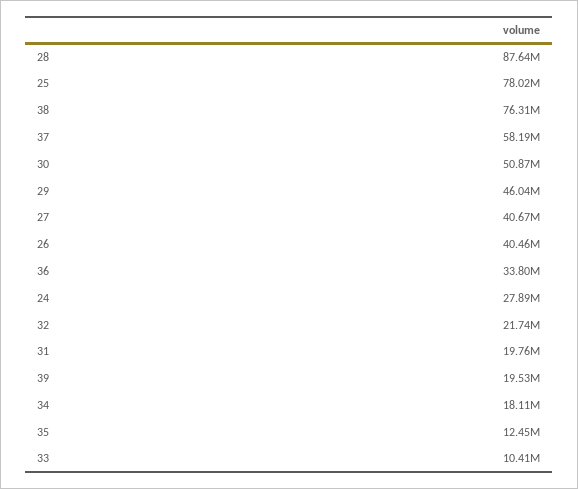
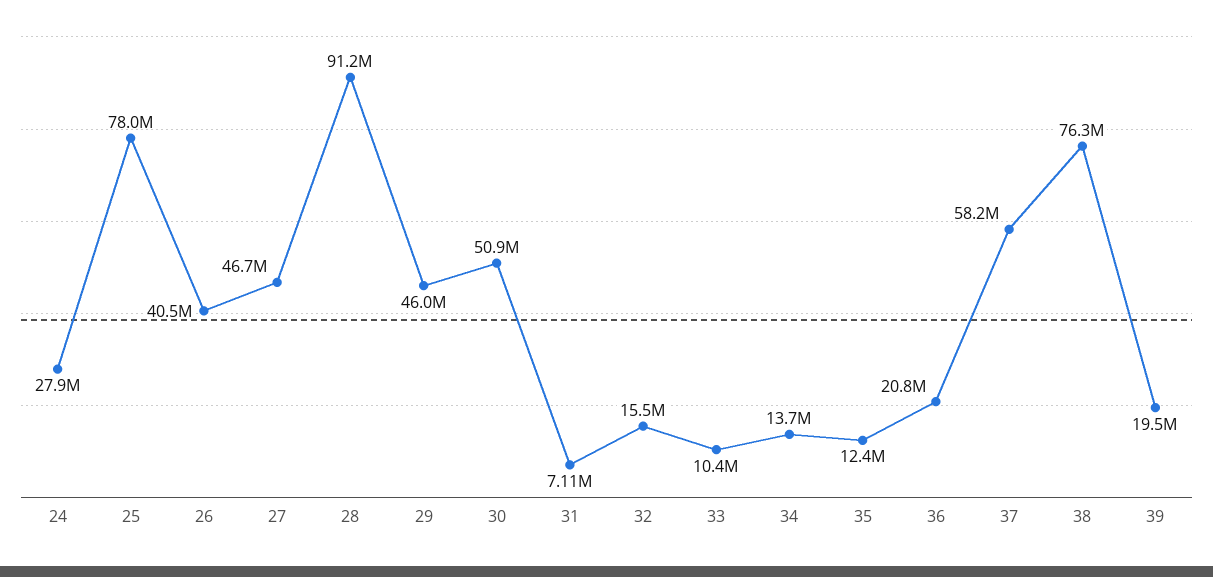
28: 87640000 -> 91200000
27: 40670000 -> 46700000
36: 33800000 -> 20800000
32: 21740000 -> 15500000
31: 19760000 -> 7110000
34: 18110000 -> 13700000

